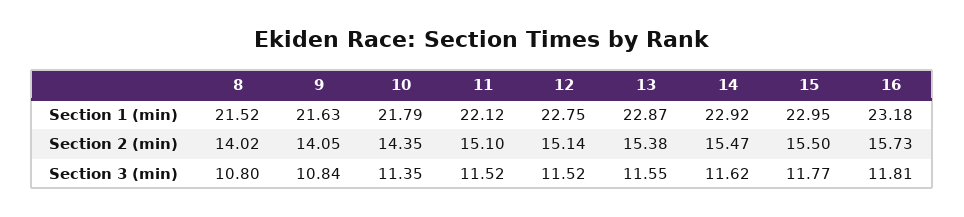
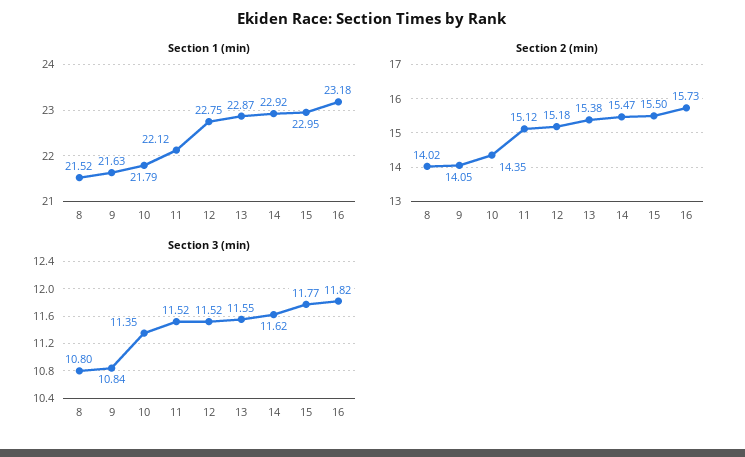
Section 2 (min), 11: 15.1 -> 15.12
Section 2 (min), 12: 15.14 -> 15.18
Section 3 (min), 16: 11.81 -> 11.82

